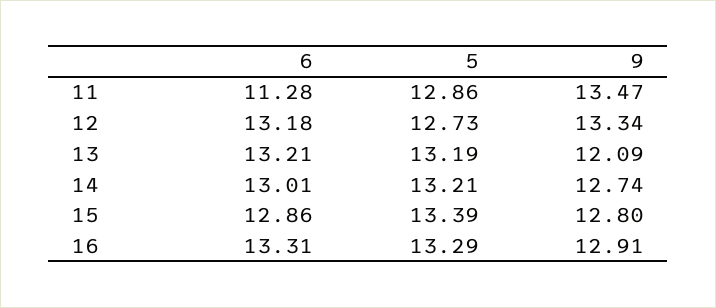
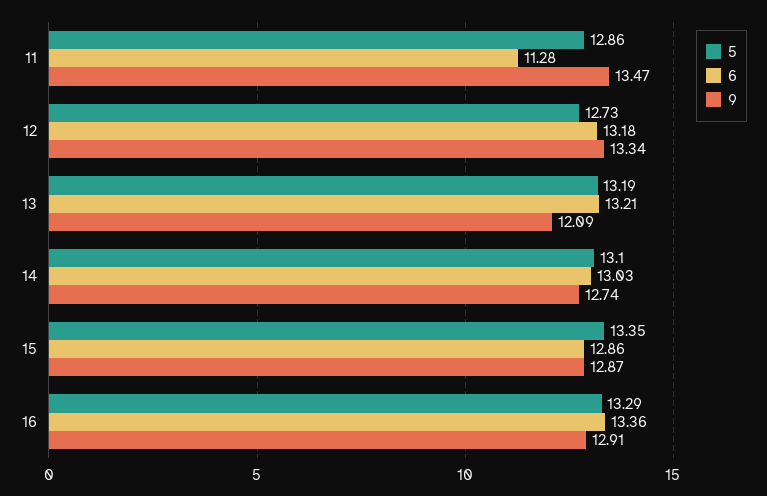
6, 14: 13.01 -> 13.03
5, 14: 13.21 -> 13.1
5, 15: 13.39 -> 13.35
9, 15: 12.8 -> 12.87
6, 16: 13.31 -> 13.36

